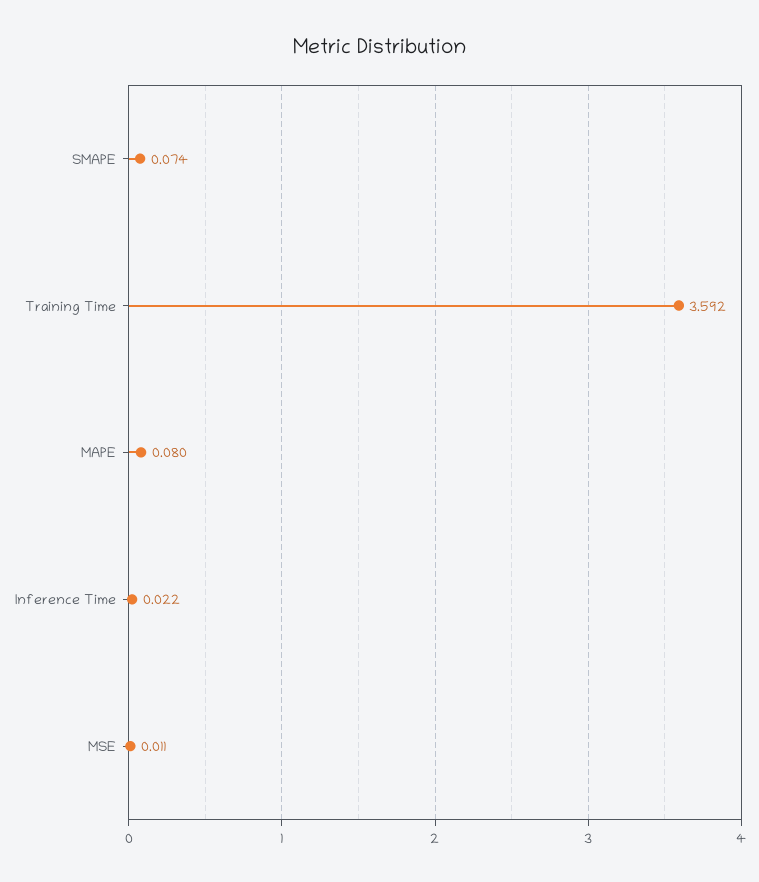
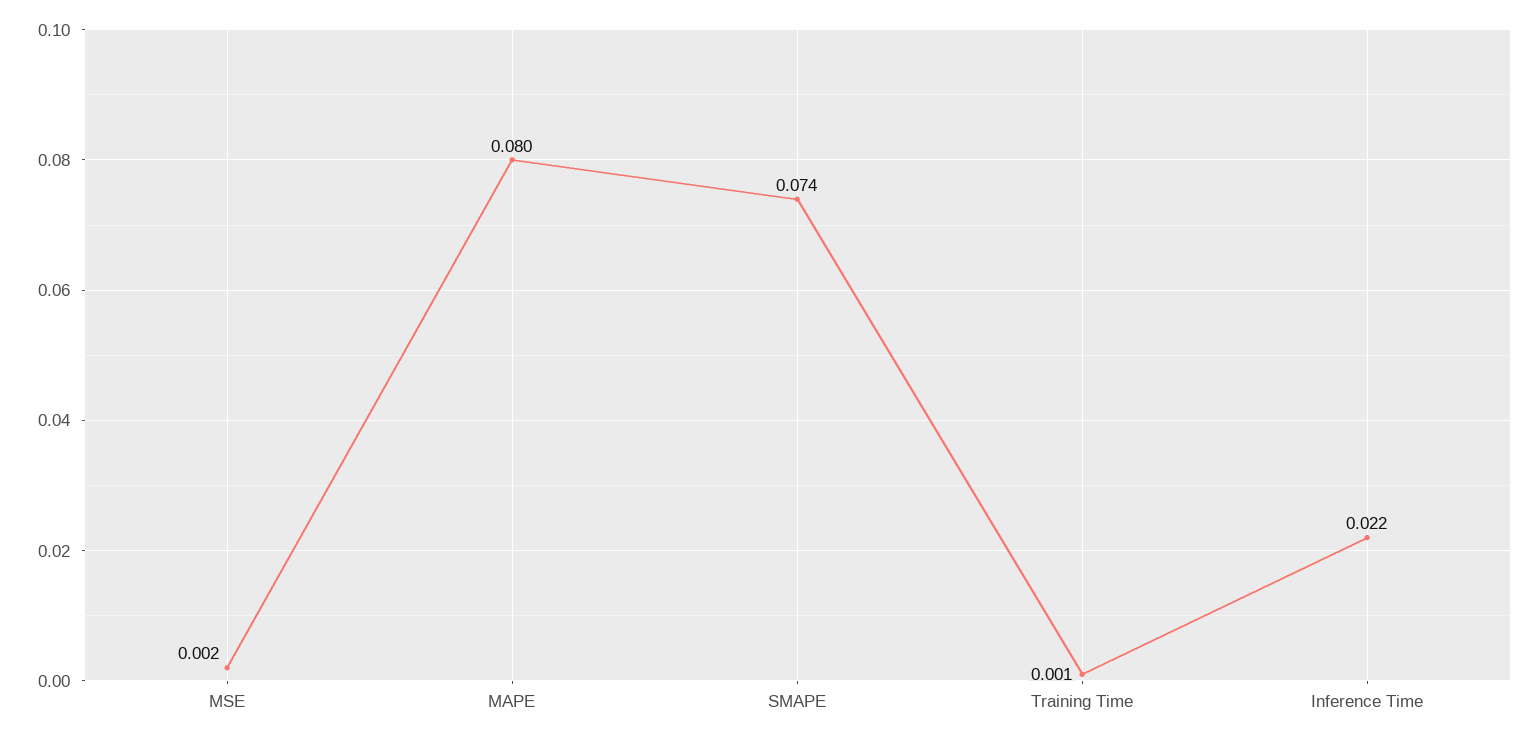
Training Time: 3.592 -> 0.001
MSE: 0.011 -> 0.002

